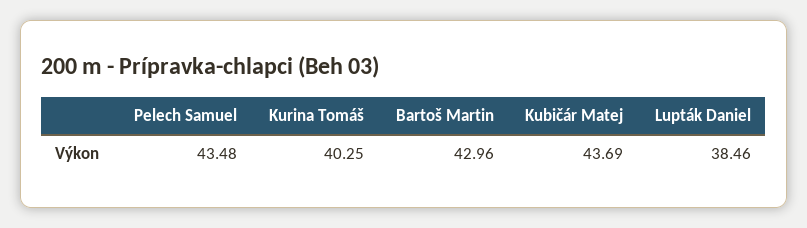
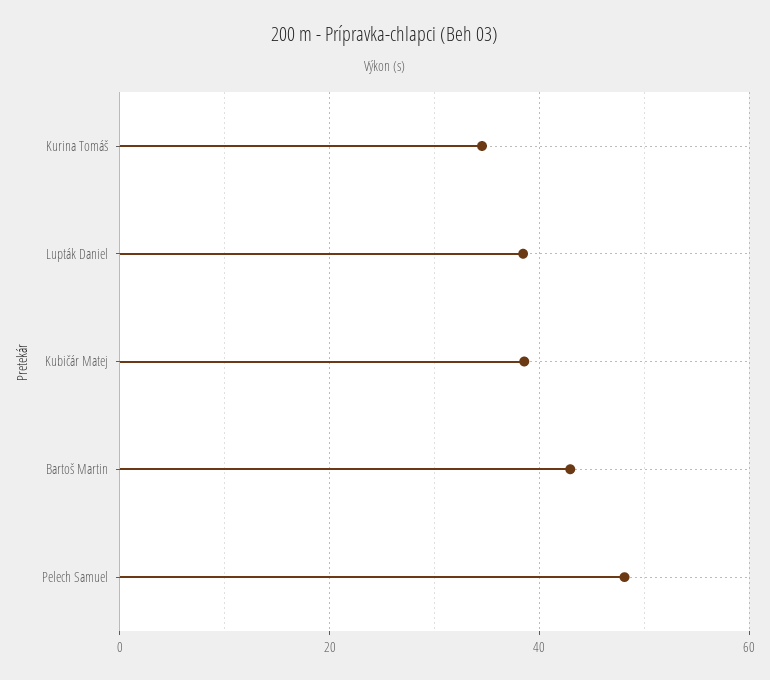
Pelech Samuel: 43.48 -> 48
Kurina Tomáš: 40.25 -> 34
Kubičár Matej: 43.69 -> 38

